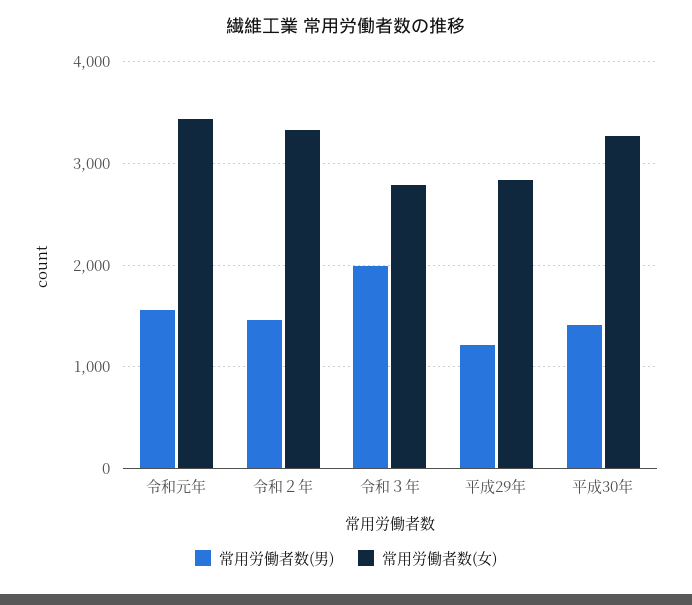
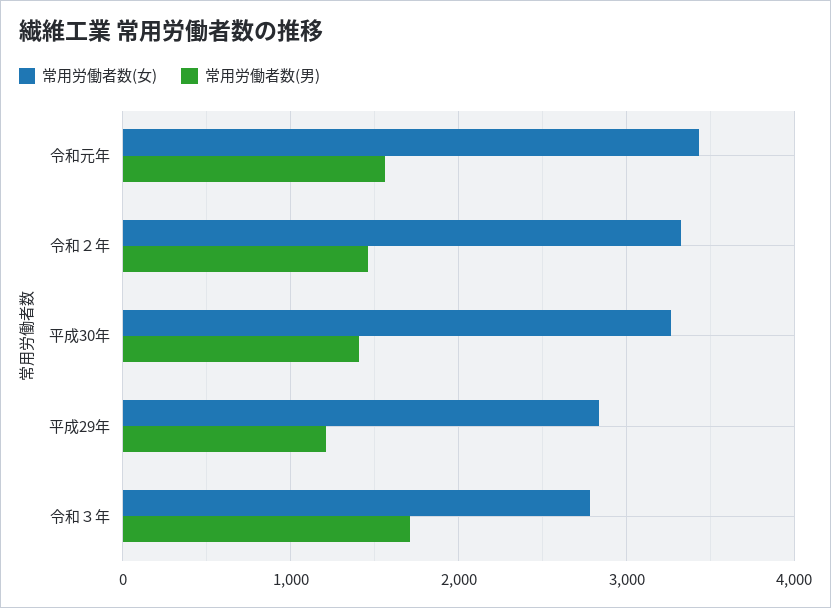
常用労働者数(男), 令和３年: 2000 -> 1700

